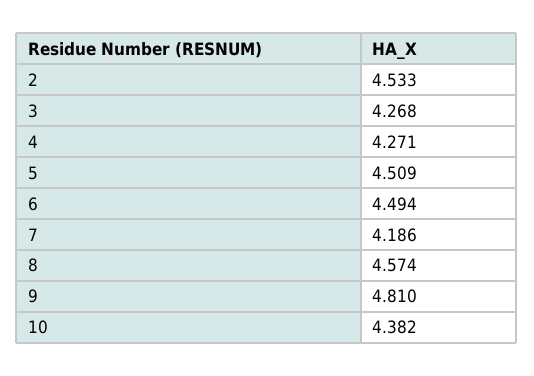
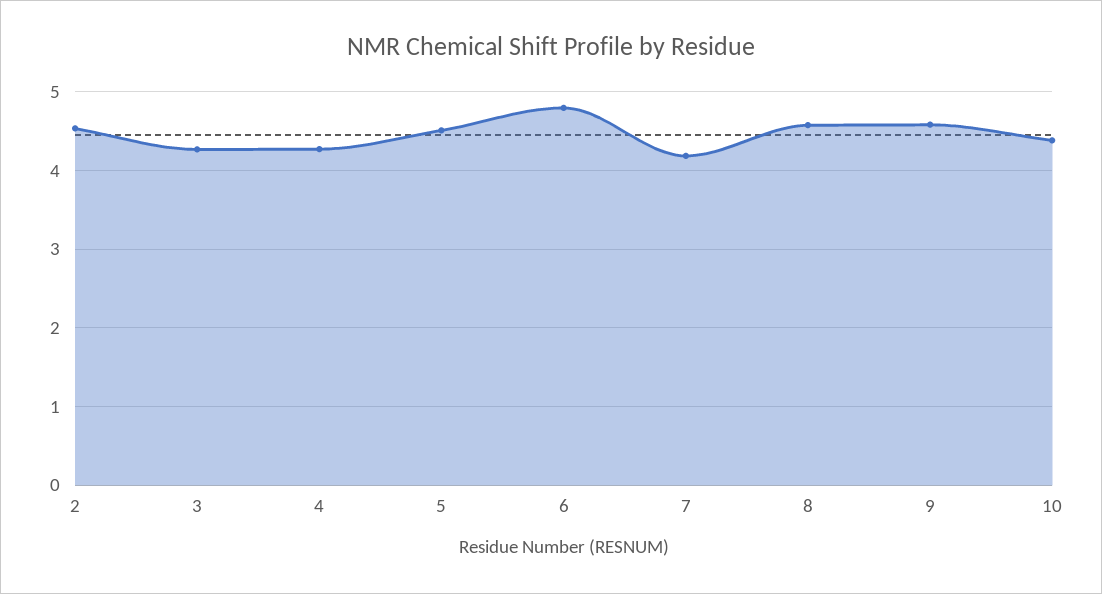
6: 4.494 -> 4.8
9: 4.81 -> 4.6

